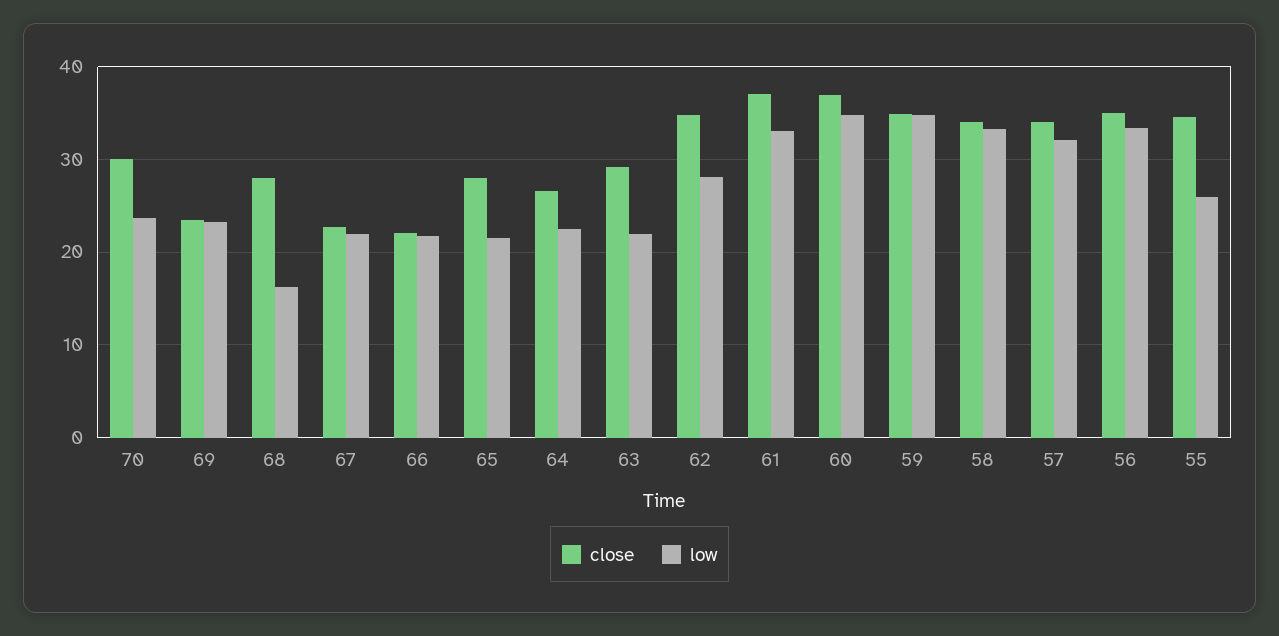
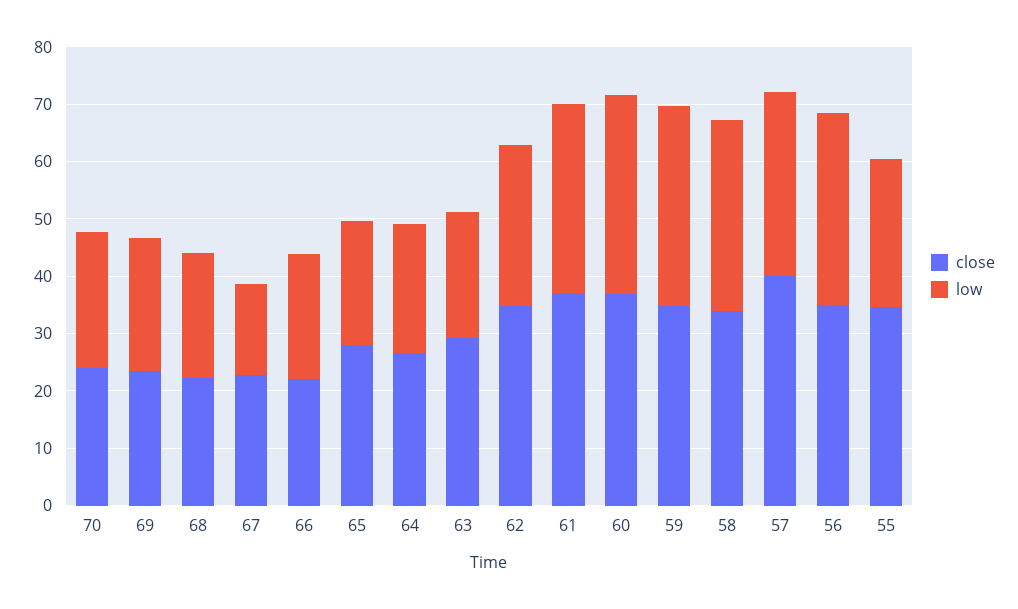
close, 70: 30 -> 24
close, 68: 28 -> 22
low, 68: 16 -> 22
low, 67: 22 -> 16
close, 57: 34 -> 40

